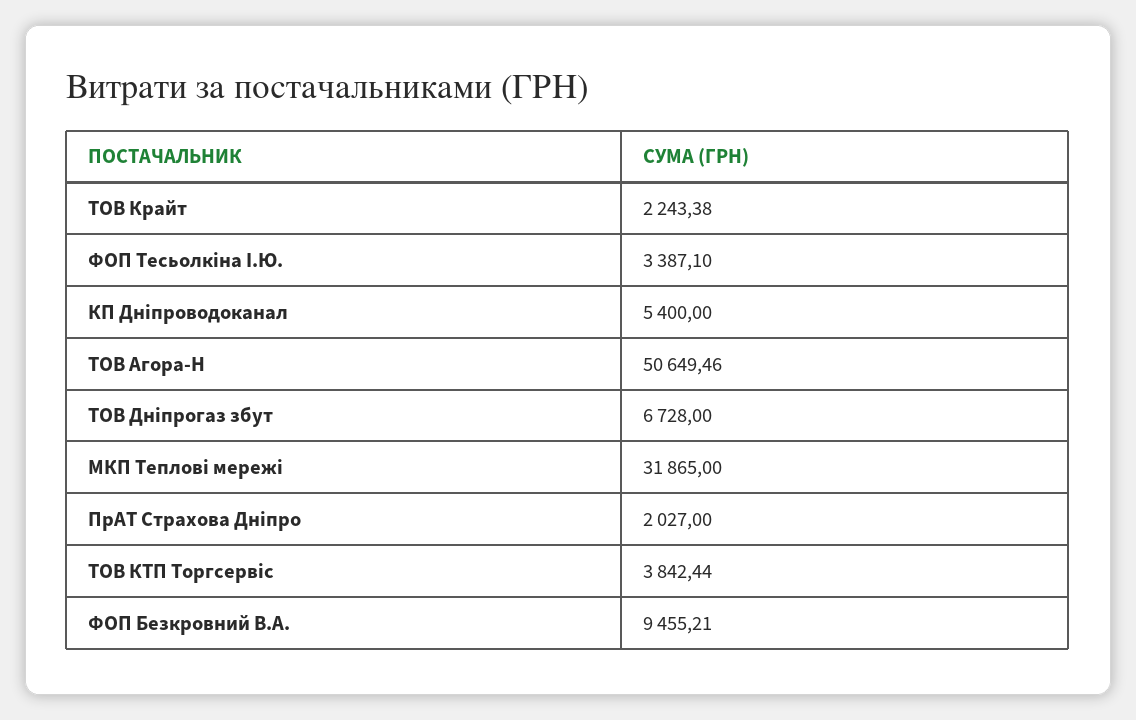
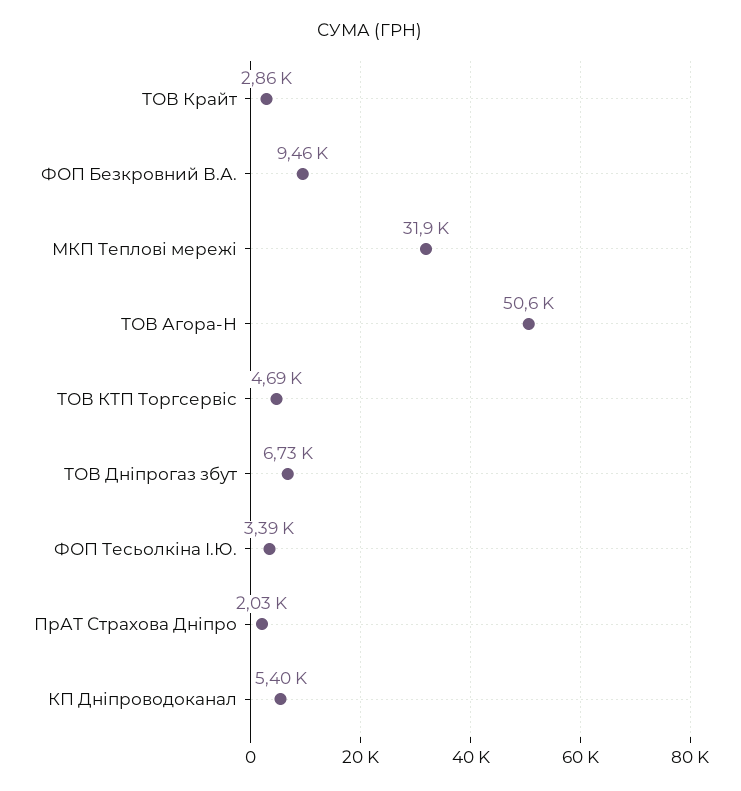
ТОВ Крайт: 2243.38 -> 2860
ТОВ КТП Торгсервіс: 3842.44 -> 4690

